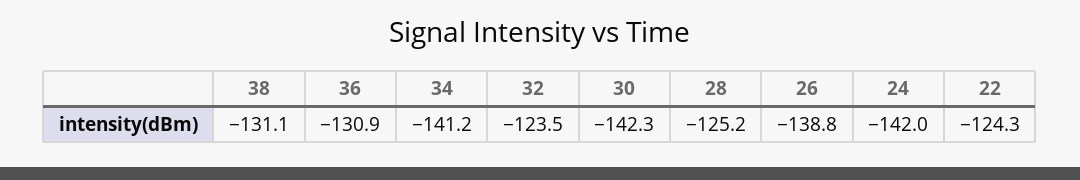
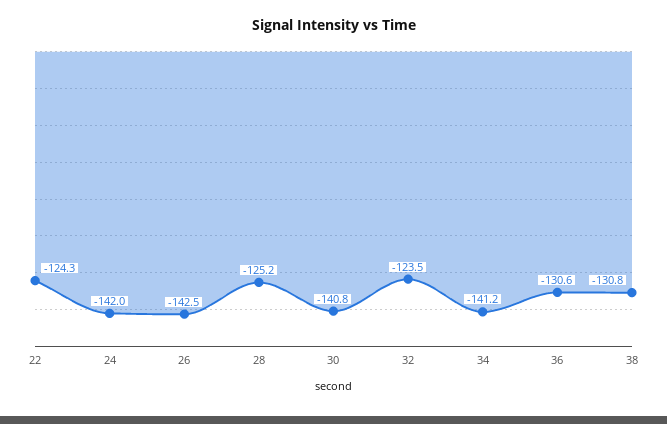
38: -131.1 -> -130.8
36: -130.9 -> -130.6
30: -142.3 -> -140.8
26: -138.8 -> -142.5

